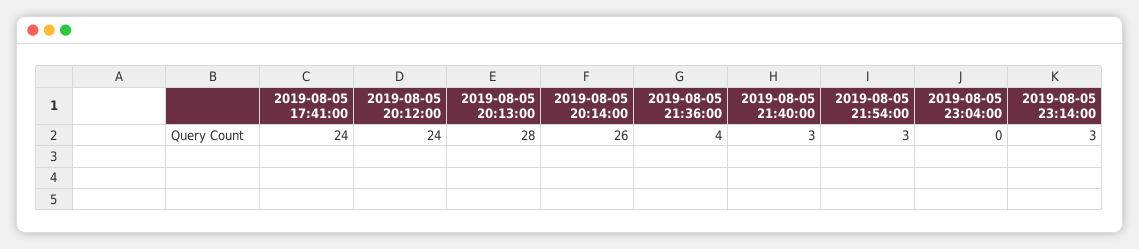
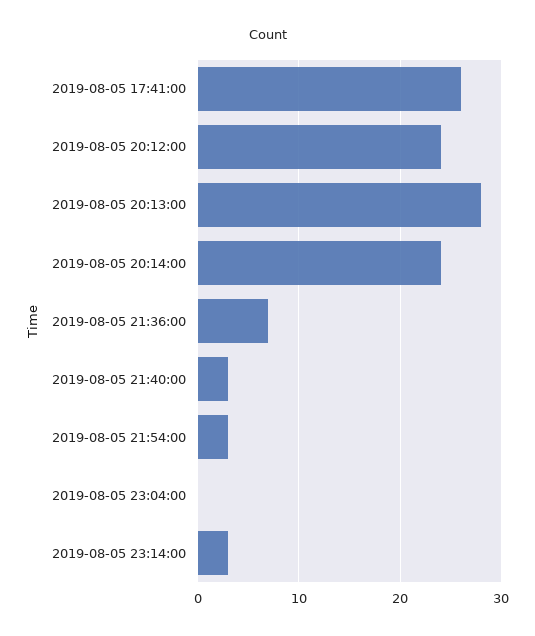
2019-08-05 17:41:00: 24 -> 26
2019-08-05 20:14:00: 26 -> 24
2019-08-05 21:36:00: 4 -> 7

